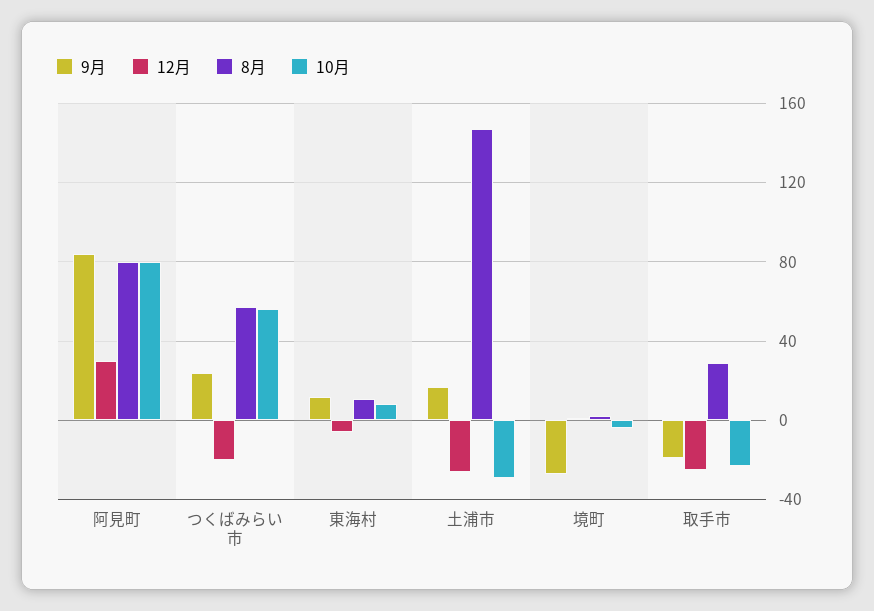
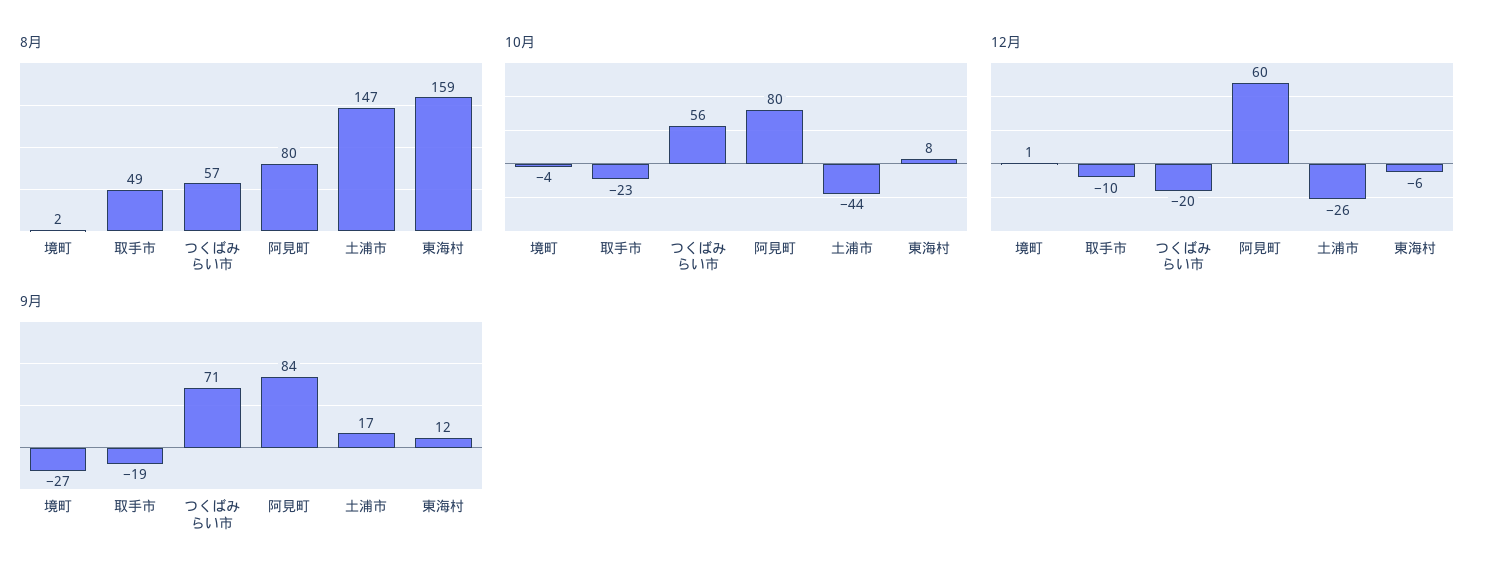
12月, 阿見町: 30 -> 60
9月, つくばみらい市: 25 -> 71
8月, 東海村: 10 -> 159
10月, 土浦市: -30 -> -44
12月, 取手市: -25 -> -10
8月, 取手市: 30 -> 49

